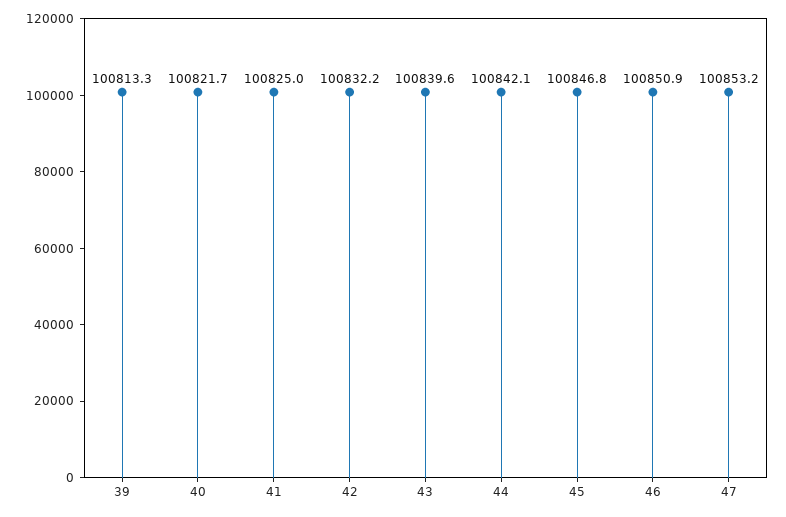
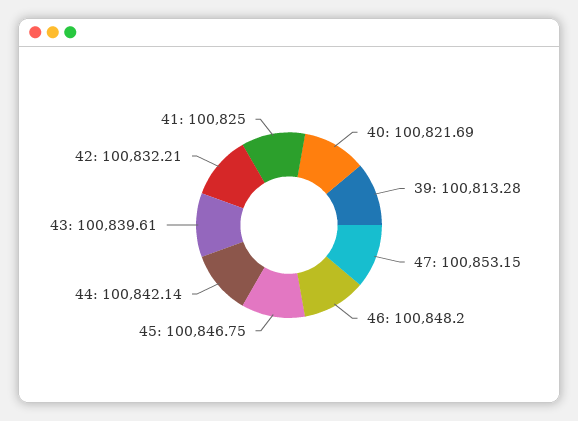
46: 100850.9 -> 100848.2

